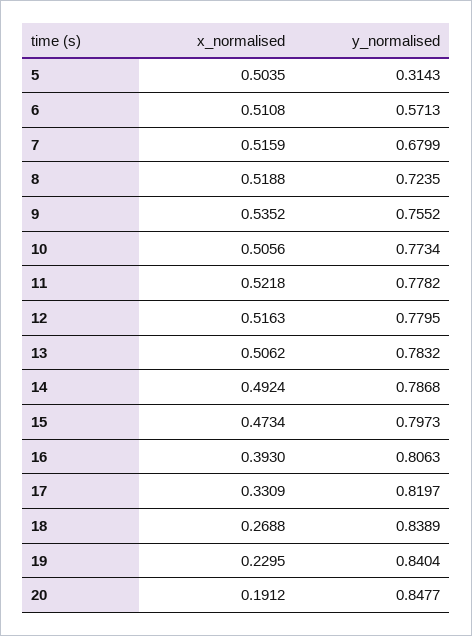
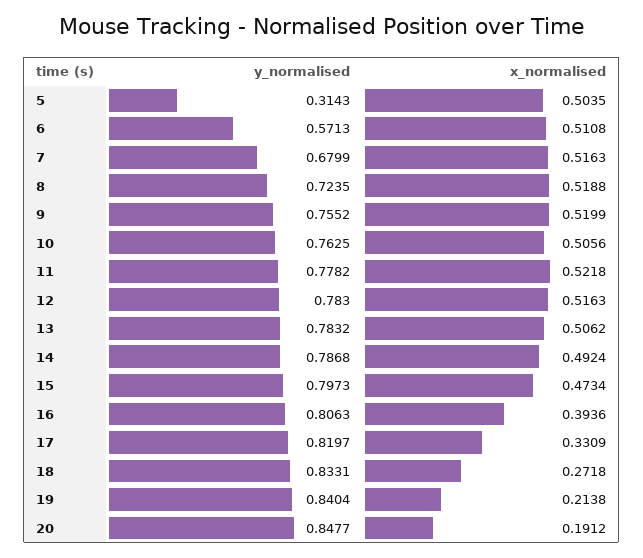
x_normalised, 7: 0.5159 -> 0.5163
x_normalised, 9: 0.5352 -> 0.5199
y_normalised, 10: 0.7734 -> 0.7625
y_normalised, 12: 0.7795 -> 0.783
x_normalised, 16: 0.393 -> 0.3936
x_normalised, 18: 0.2688 -> 0.2718
y_normalised, 18: 0.8389 -> 0.8331
x_normalised, 19: 0.2295 -> 0.2138

